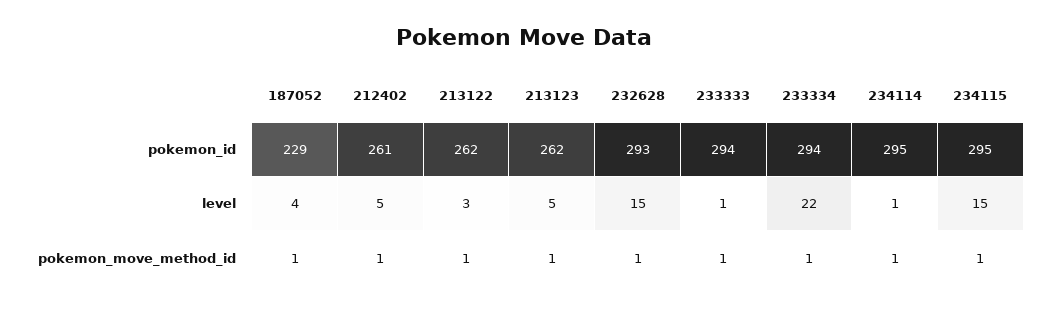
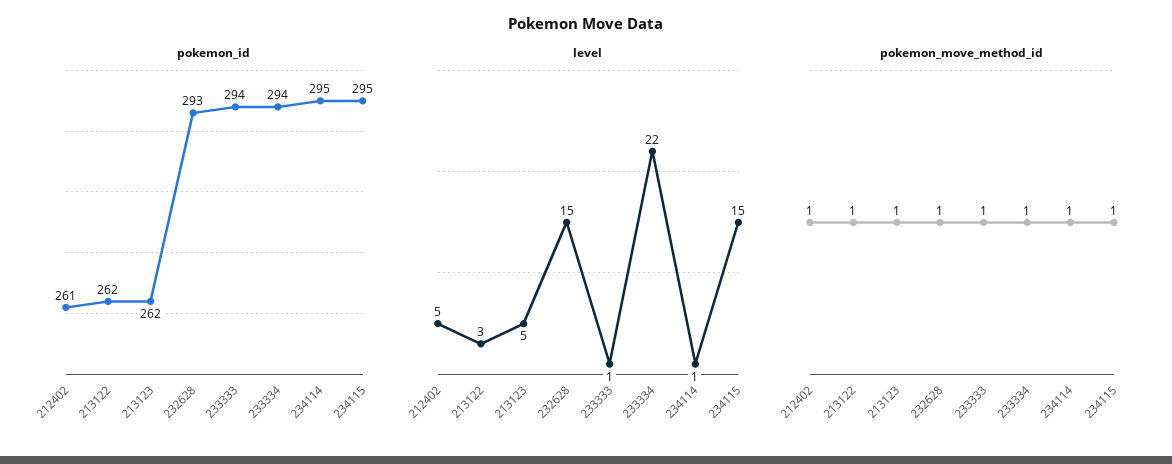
pokemon_id, 187052: 229 -> none
level, 187052: 4 -> none
pokemon_move_method_id, 187052: 1 -> none

